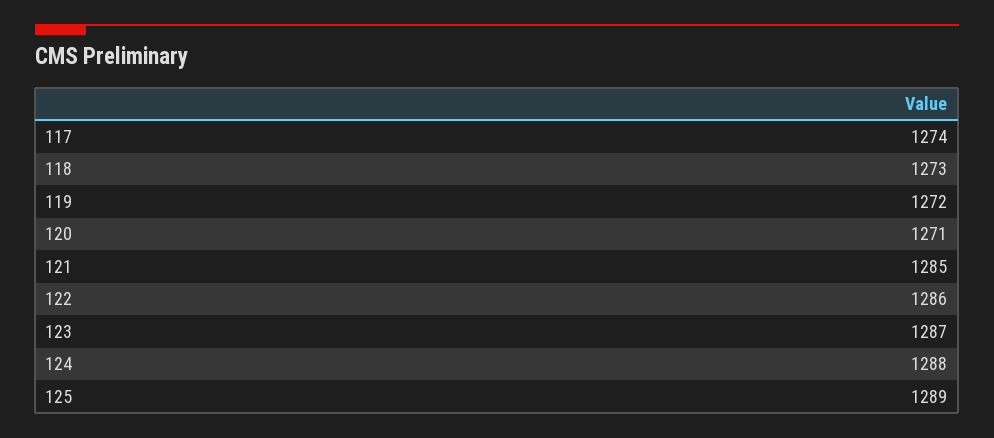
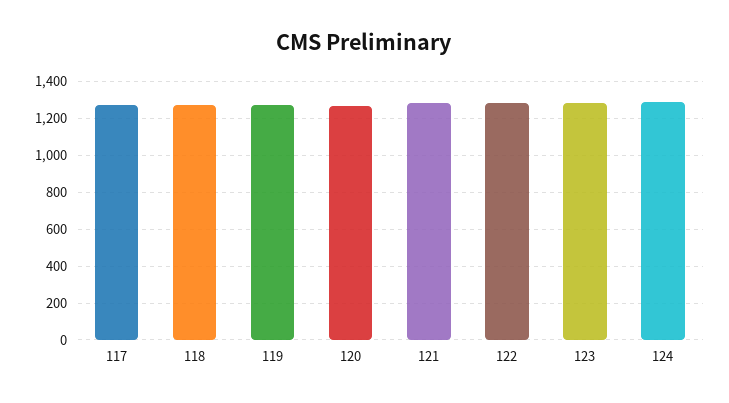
125: 1289 -> none

